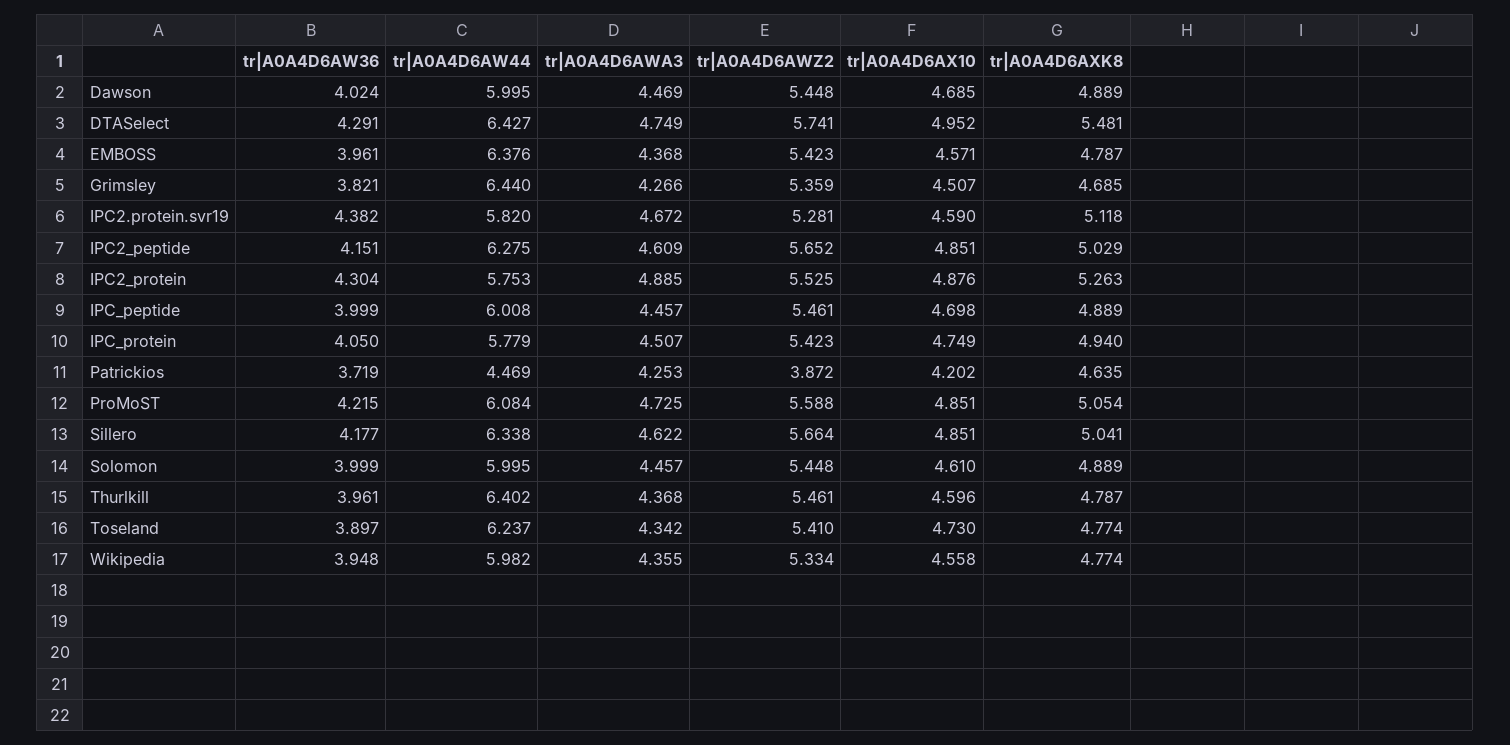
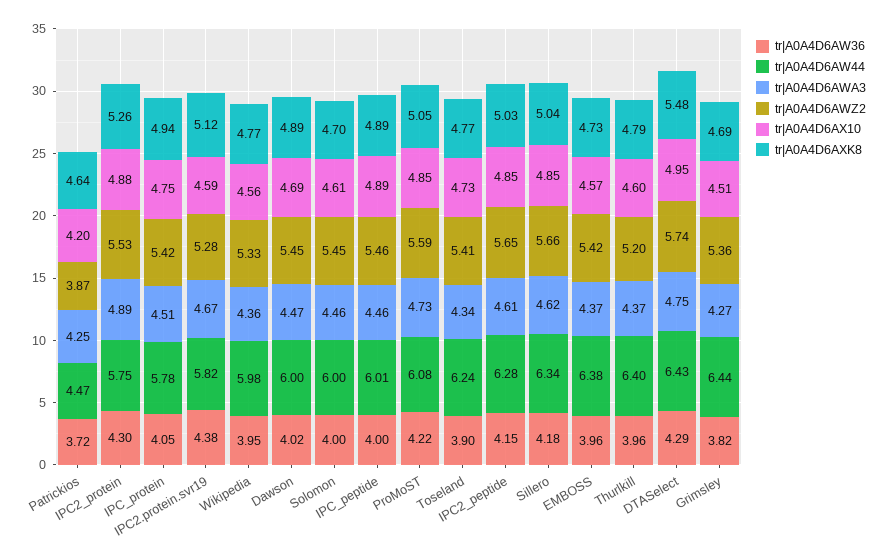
tr|A0A4D6AXK8, EMBOSS: 4.787 -> 4.73
tr|A0A4D6AX10, IPC_peptide: 4.698 -> 4.89
tr|A0A4D6AXK8, Solomon: 4.889 -> 4.7
tr|A0A4D6AWZ2, Thurlkill: 5.461 -> 5.2

